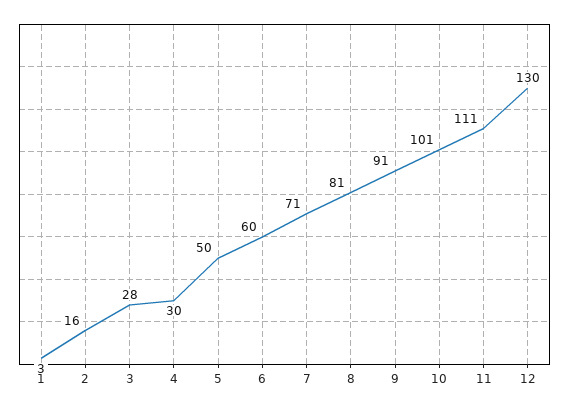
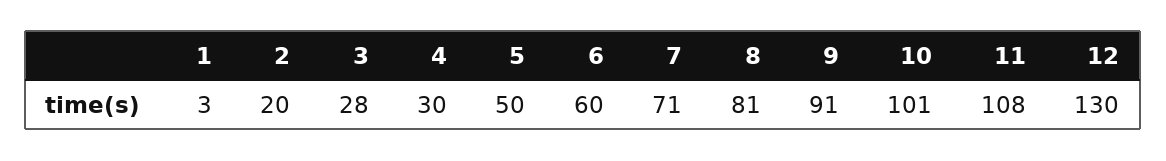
2: 16 -> 20
11: 111 -> 108

